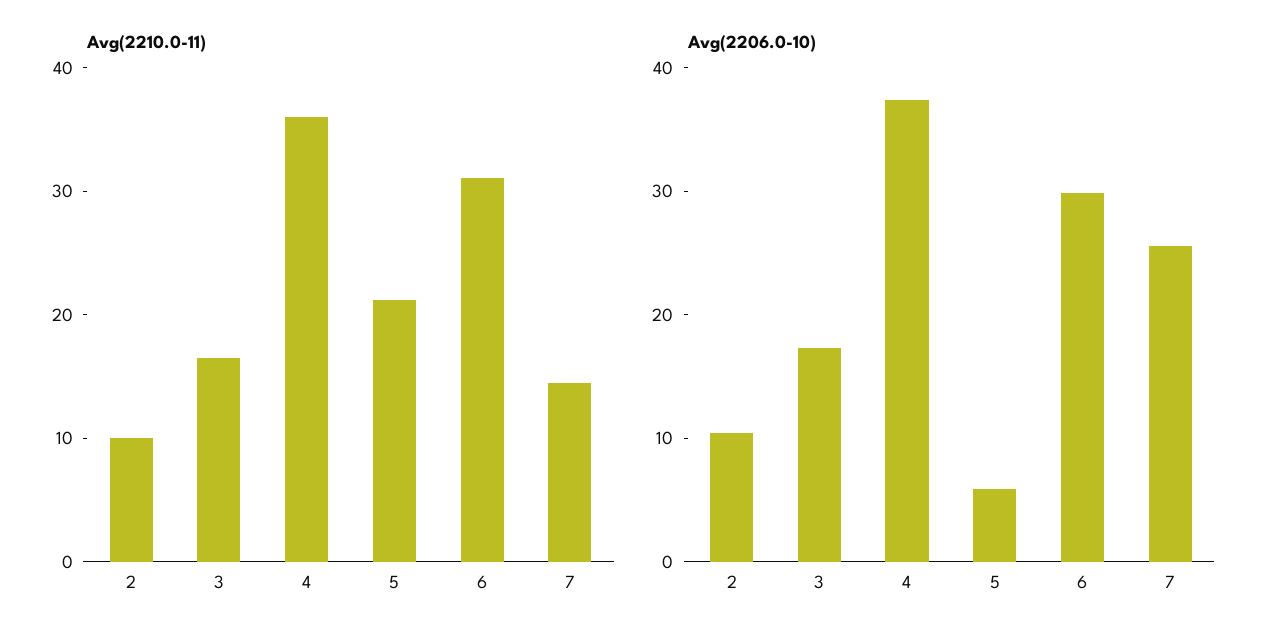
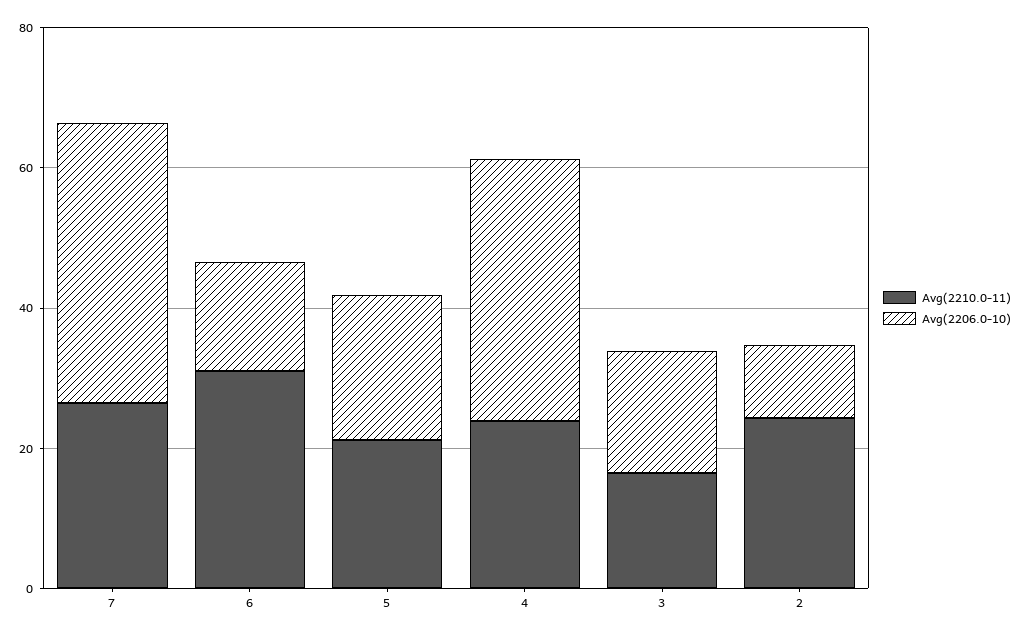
Avg(2210.0-11), 2: 10 -> 25
Avg(2210.0-11), 4: 36 -> 25
Avg(2210.0-11), 7: 14 -> 25
Avg(2206.0-10), 5: 6 -> 20
Avg(2206.0-10), 6: 30 -> 15
Avg(2206.0-10), 7: 26 -> 40

